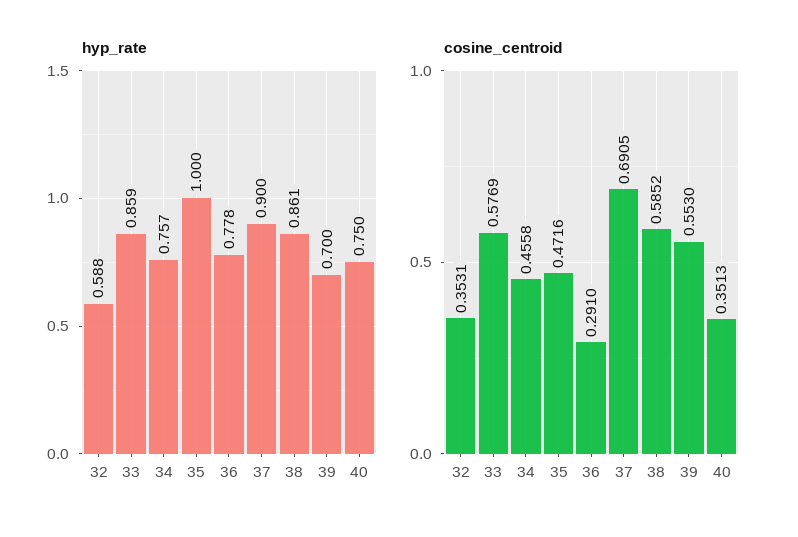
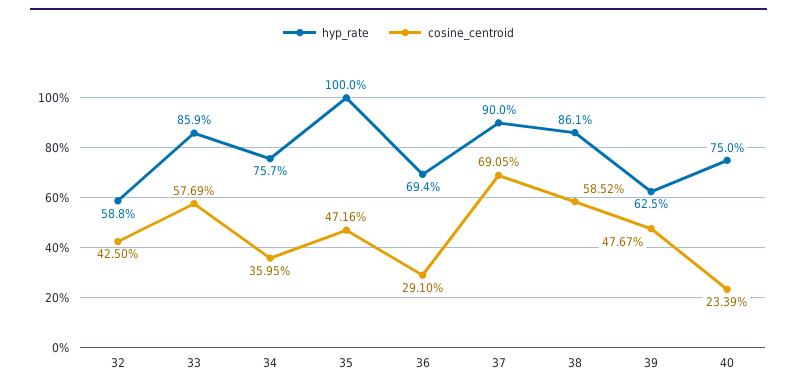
hyp_rate, 36: 0.778 -> 0.694
hyp_rate, 39: 0.7 -> 0.625
cosine_centroid, 32: 0.3531 -> 0.425
cosine_centroid, 34: 0.4558 -> 0.3595
cosine_centroid, 39: 0.553 -> 0.4767
cosine_centroid, 40: 0.3513 -> 0.2339

